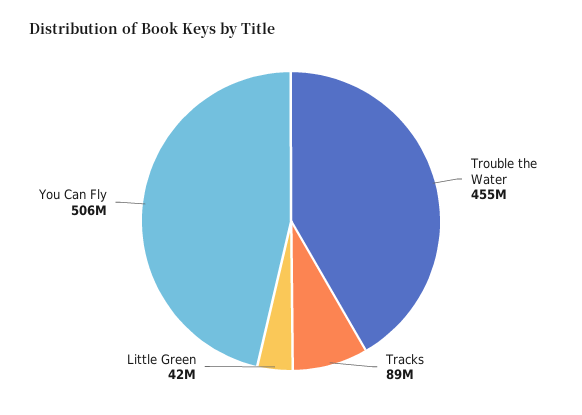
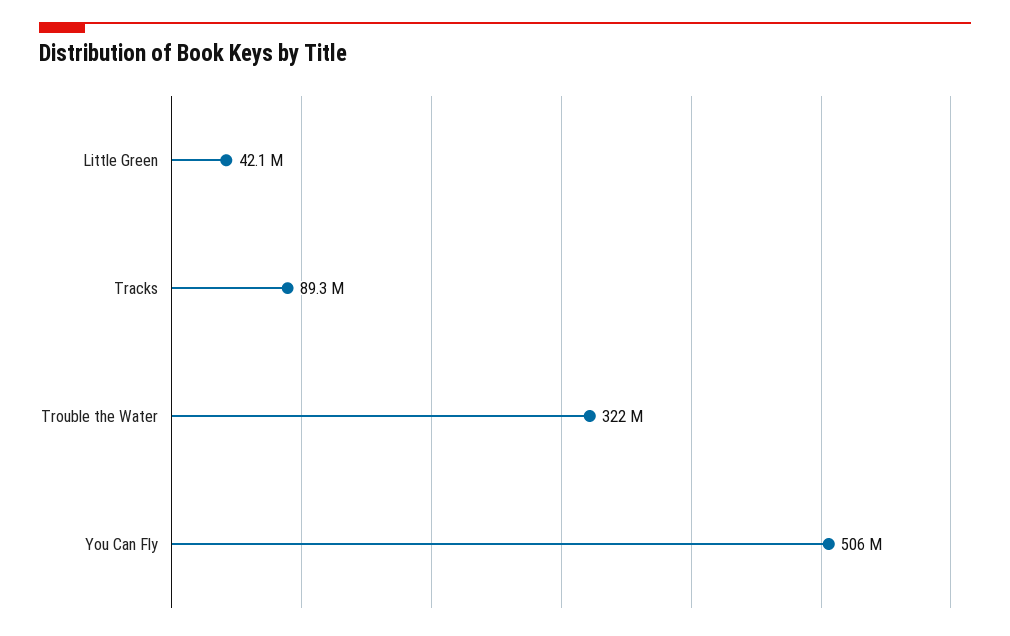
Trouble the Water: 455000000 -> 322000000

